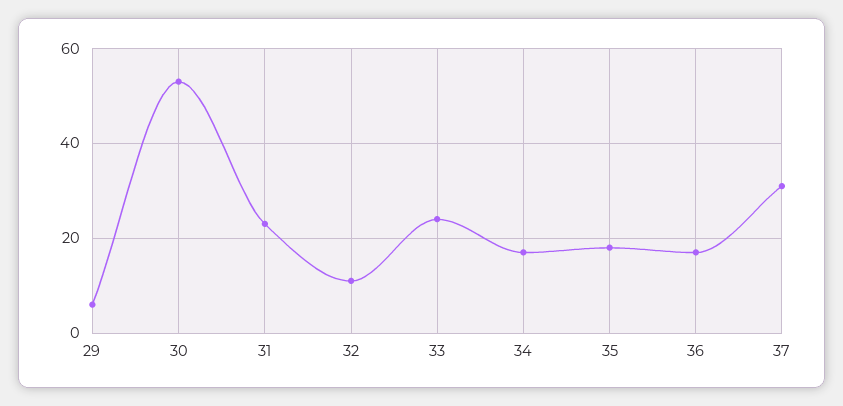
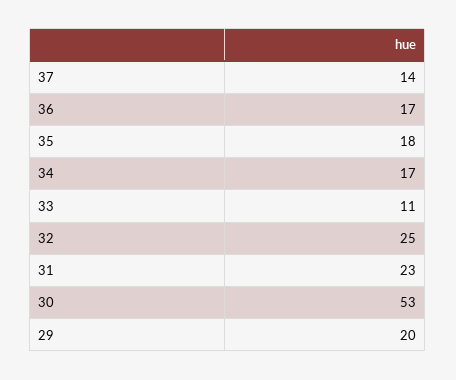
29: 5 -> 20
32: 10 -> 25
33: 25 -> 11
37: 30 -> 14

